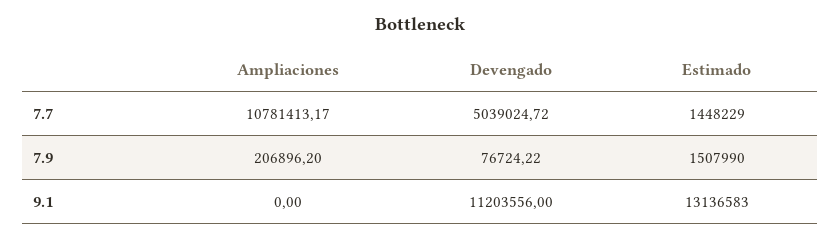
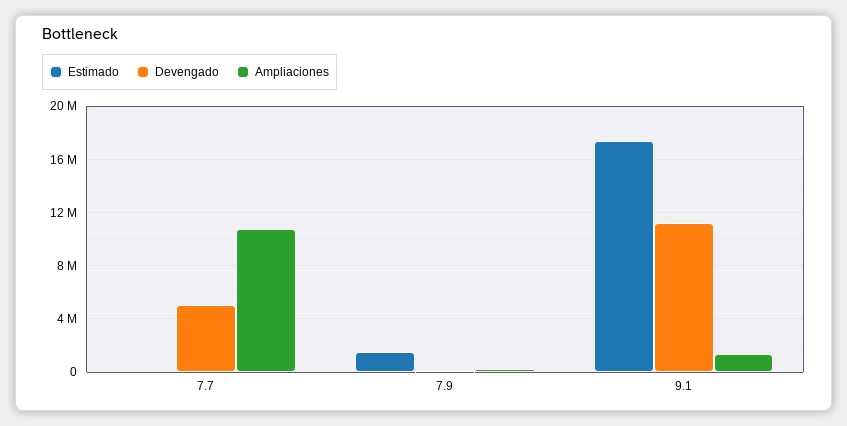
Estimado, 7.7: 1448229 -> 0
Ampliaciones, 9.1: 0 -> 1500000
Estimado, 9.1: 13136583 -> 17500000

